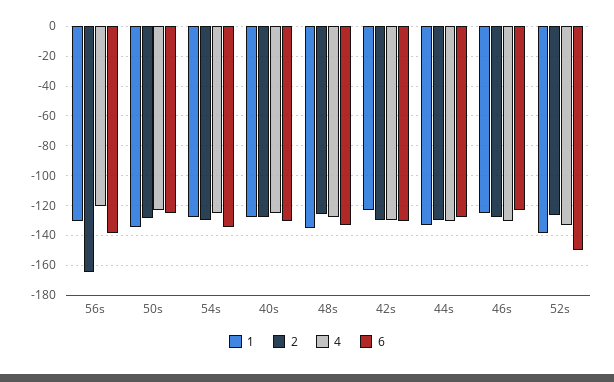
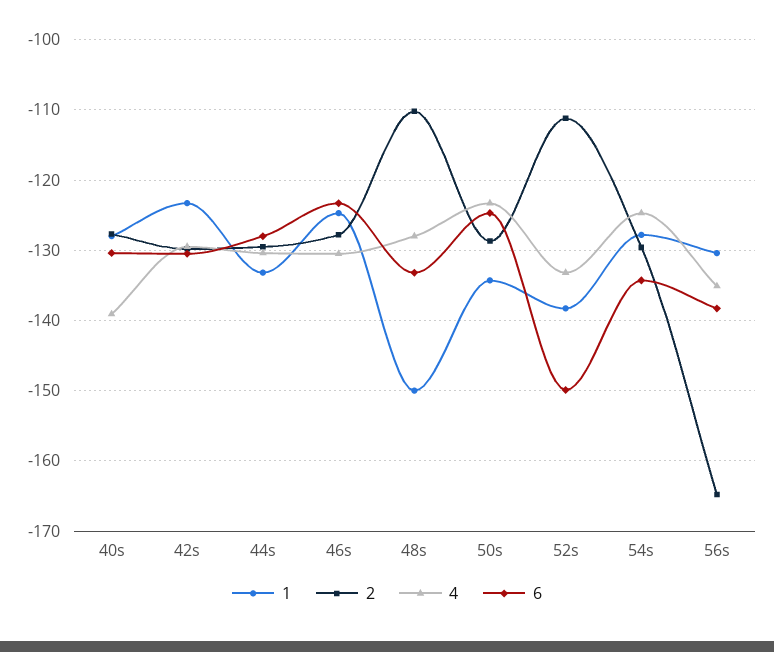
4, 56s: -120 -> -135
4, 40s: -125 -> -139
1, 48s: -135 -> -150
2, 48s: -125 -> -110
2, 52s: -125 -> -111

